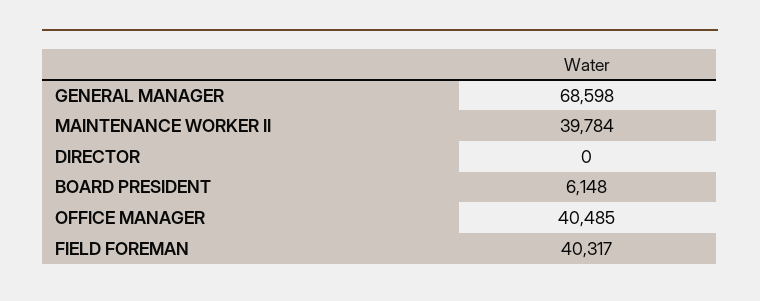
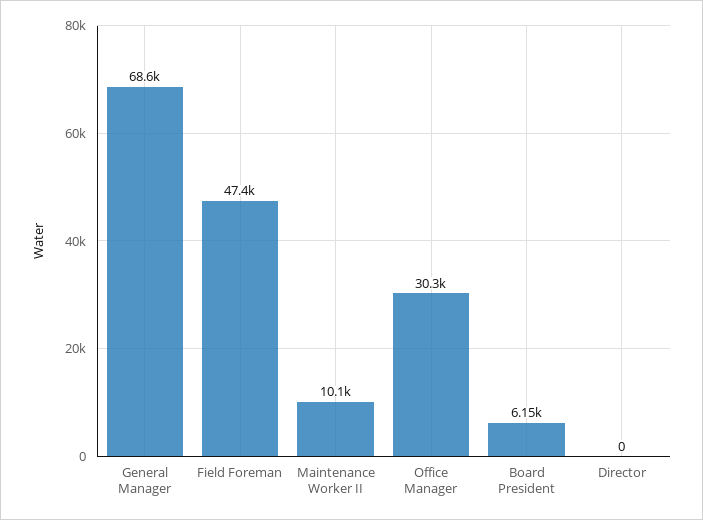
MAINTENANCE WORKER II: 39784 -> 10100
OFFICE MANAGER: 40485 -> 30300
FIELD FOREMAN: 40317 -> 47400

